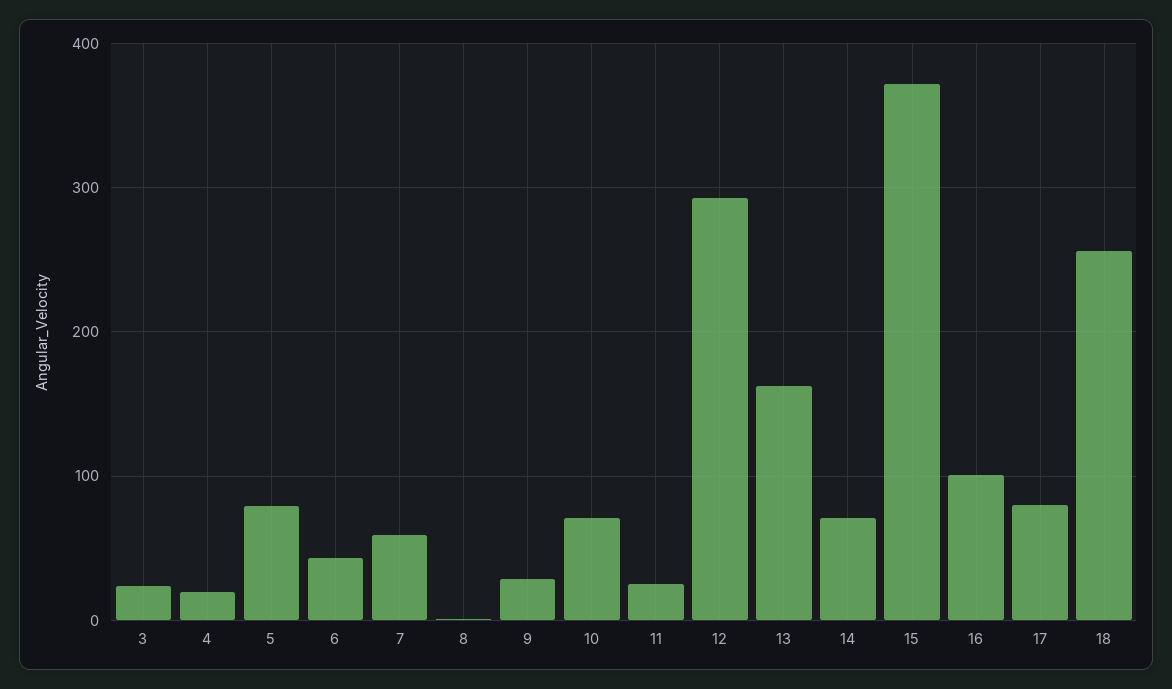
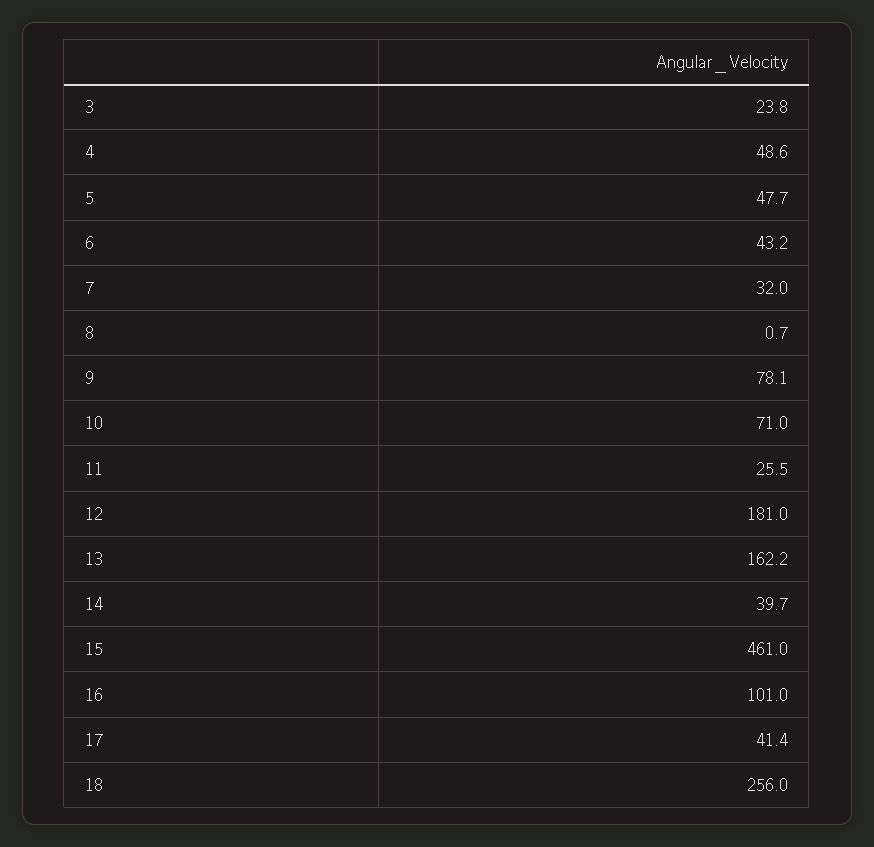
4: 20 -> 48.6
5: 80 -> 47.7
7: 60 -> 32
9: 30 -> 78.1
12: 290 -> 181
14: 70 -> 39.7
15: 370 -> 461
17: 80 -> 41.4

